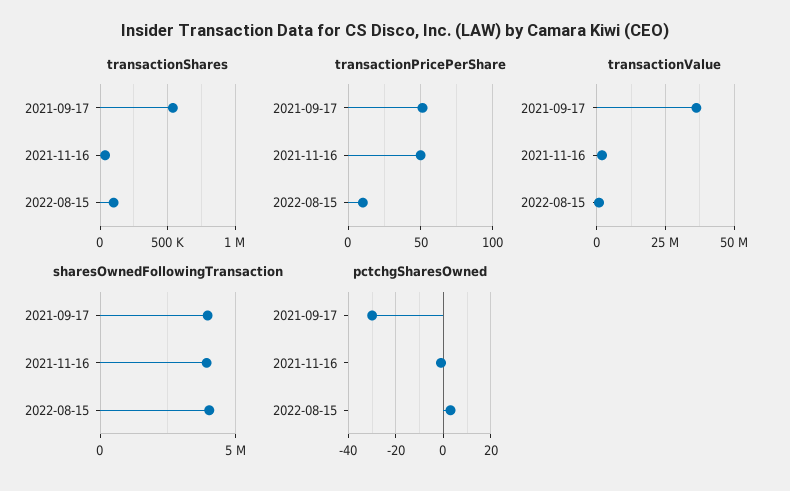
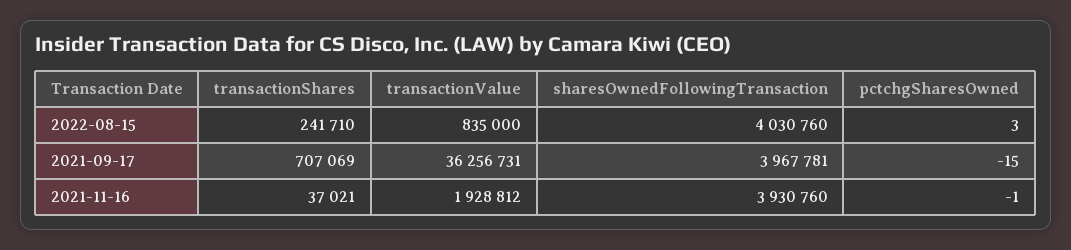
transactionShares, 2021-09-17: 550000 -> 707069
transactionShares, 2022-08-15: 100000 -> 241710
transactionPricePerShare, 2021-09-17: 50 -> none
transactionPricePerShare, 2021-11-16: 50 -> none
transactionPricePerShare, 2022-08-15: 10 -> none
pctchgSharesOwned, 2021-09-17: -30 -> -15

